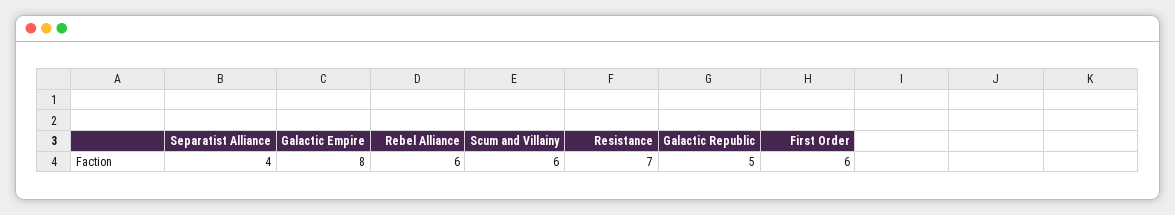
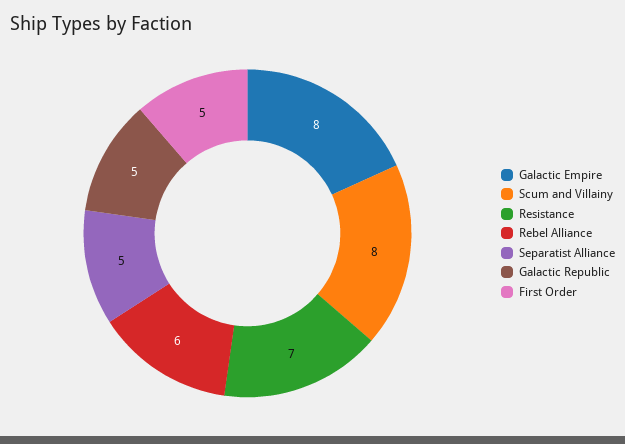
Separatist Alliance: 4 -> 5
Scum and Villainy: 6 -> 8
First Order: 6 -> 5

